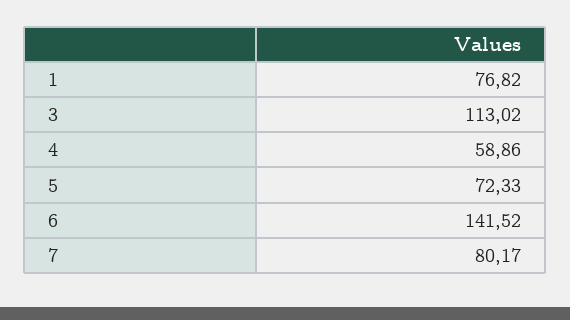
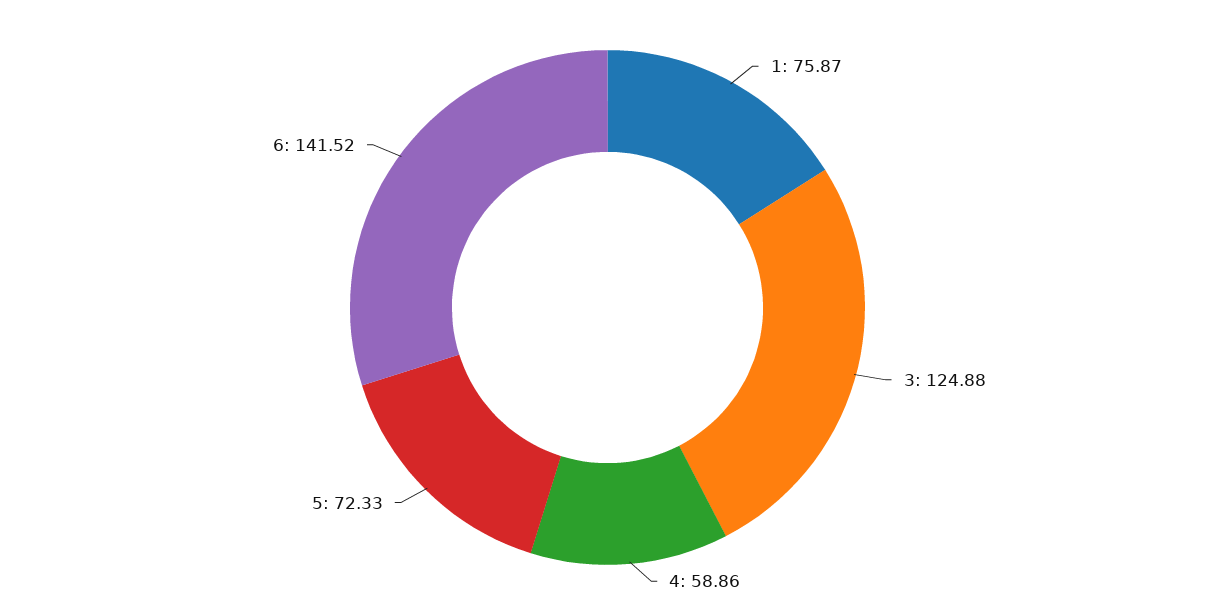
1: 76.82 -> 75.87
3: 113.02 -> 124.88
7: 80.17 -> none

